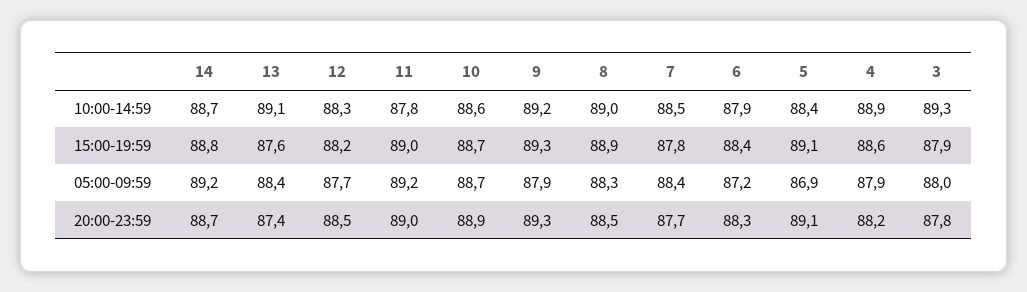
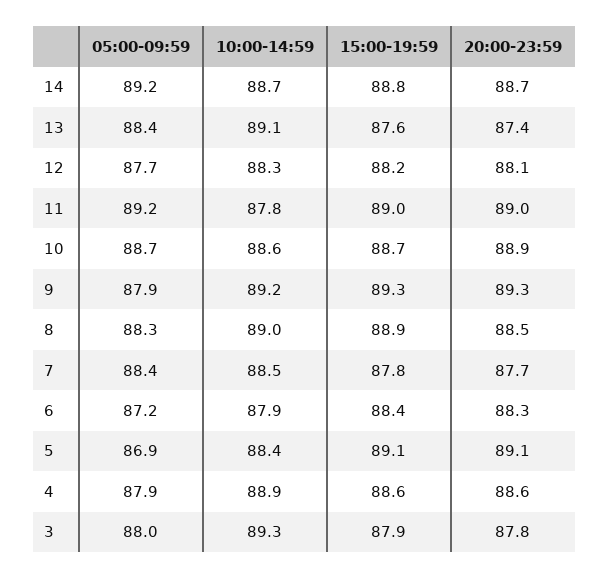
12, 20:00-23:59: 88.5 -> 88.1
4, 20:00-23:59: 88.2 -> 88.6

